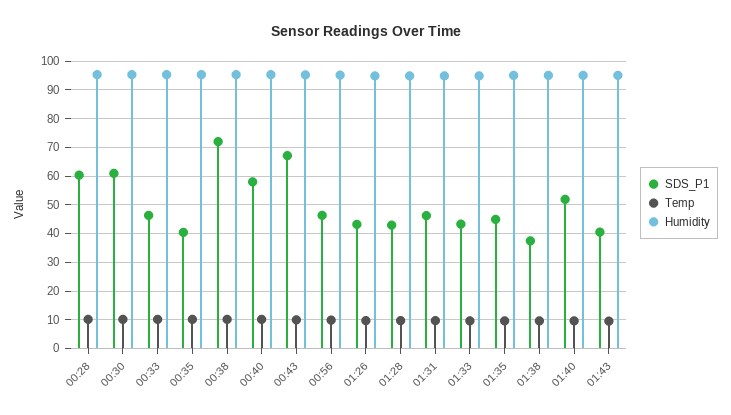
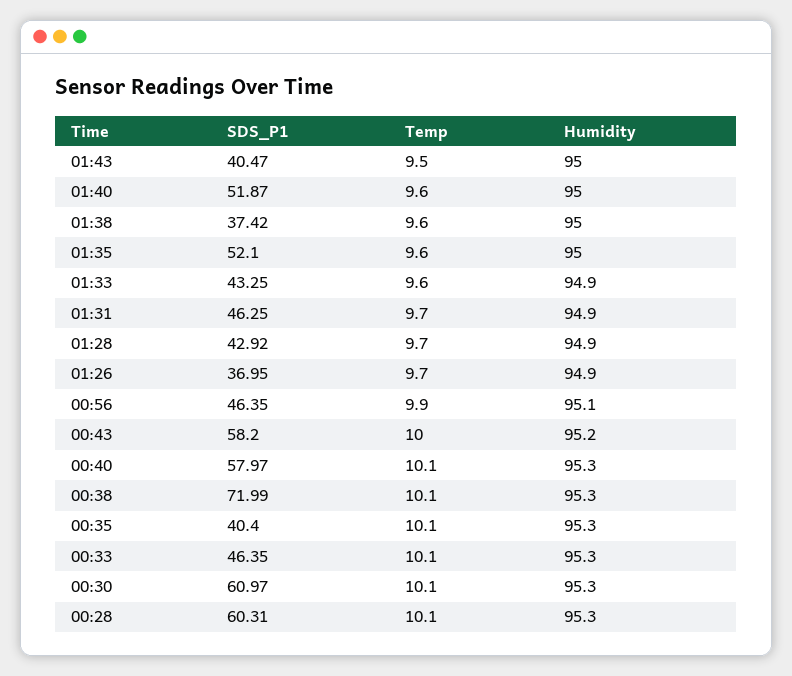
SDS_P1, 00:43: 67.5 -> 58.2
SDS_P1, 01:26: 42.5 -> 36.95
SDS_P1, 01:35: 45 -> 52.1

